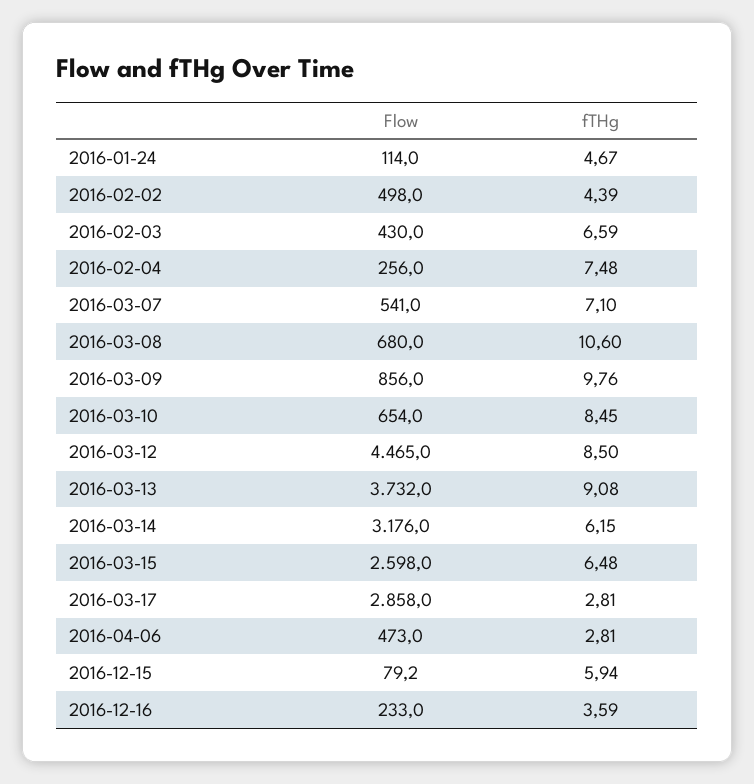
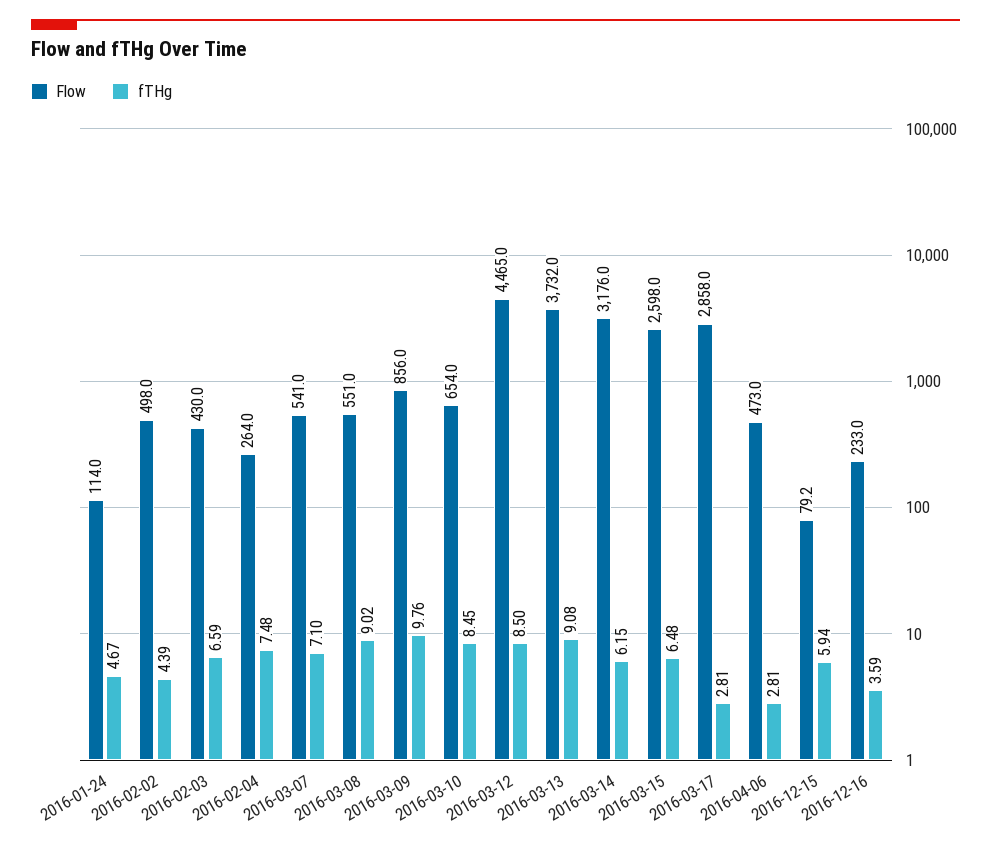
Flow, 2016-02-04: 256 -> 264
Flow, 2016-03-08: 680 -> 551
fTHg, 2016-03-08: 10.6 -> 9.02

